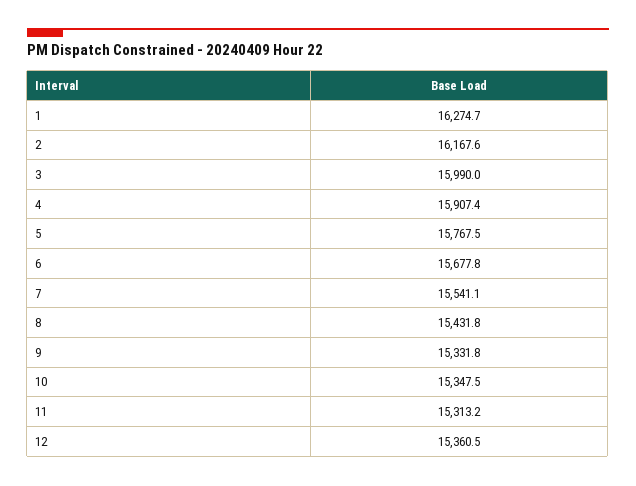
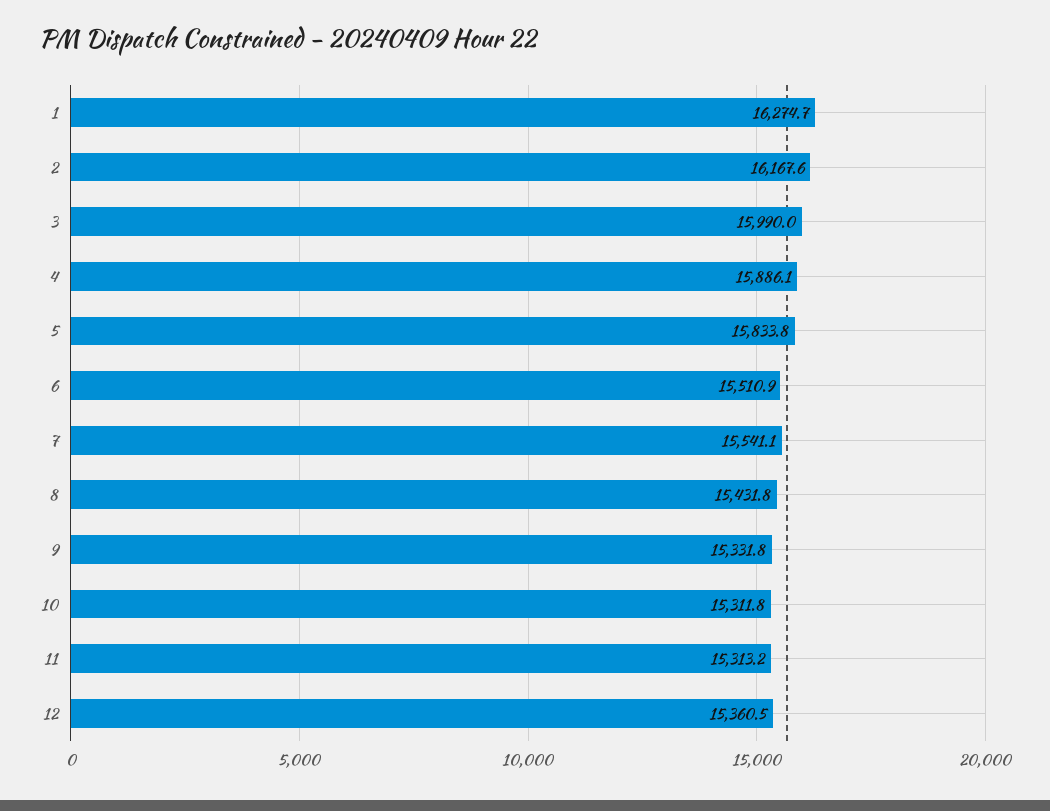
4: 15907.4 -> 15886.1
5: 15767.5 -> 15833.8
6: 15677.8 -> 15510.9
10: 15347.5 -> 15311.8

